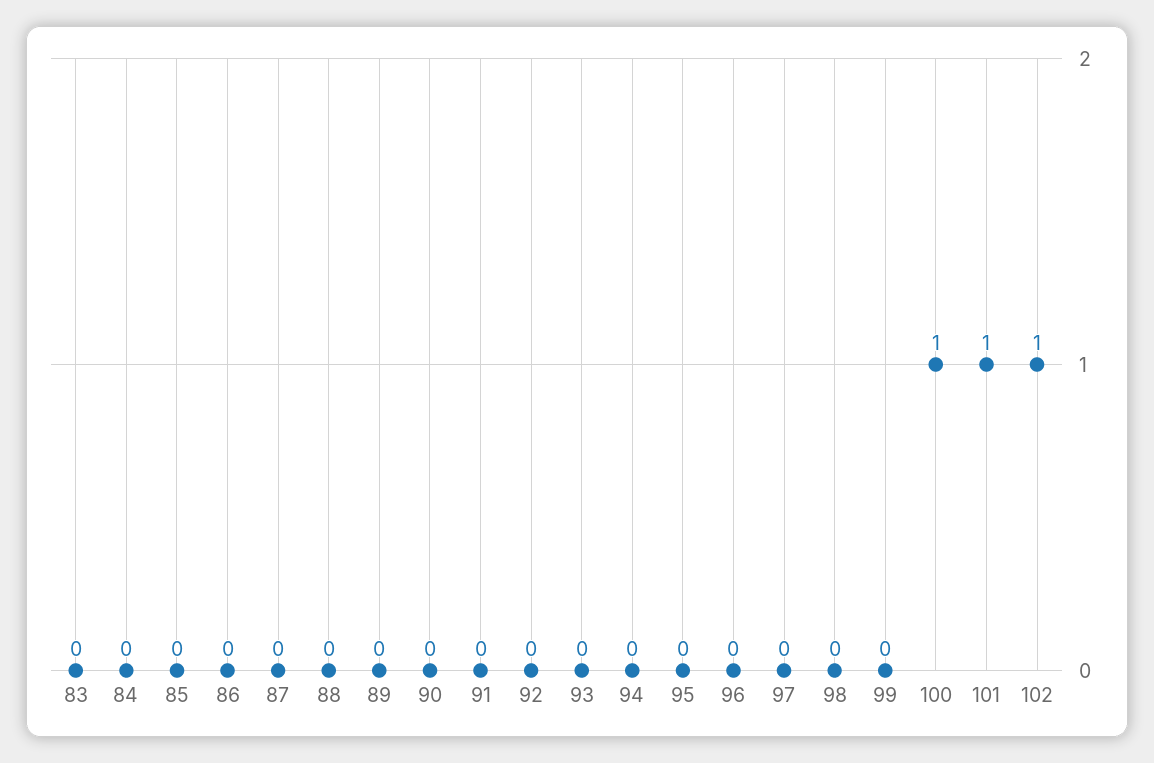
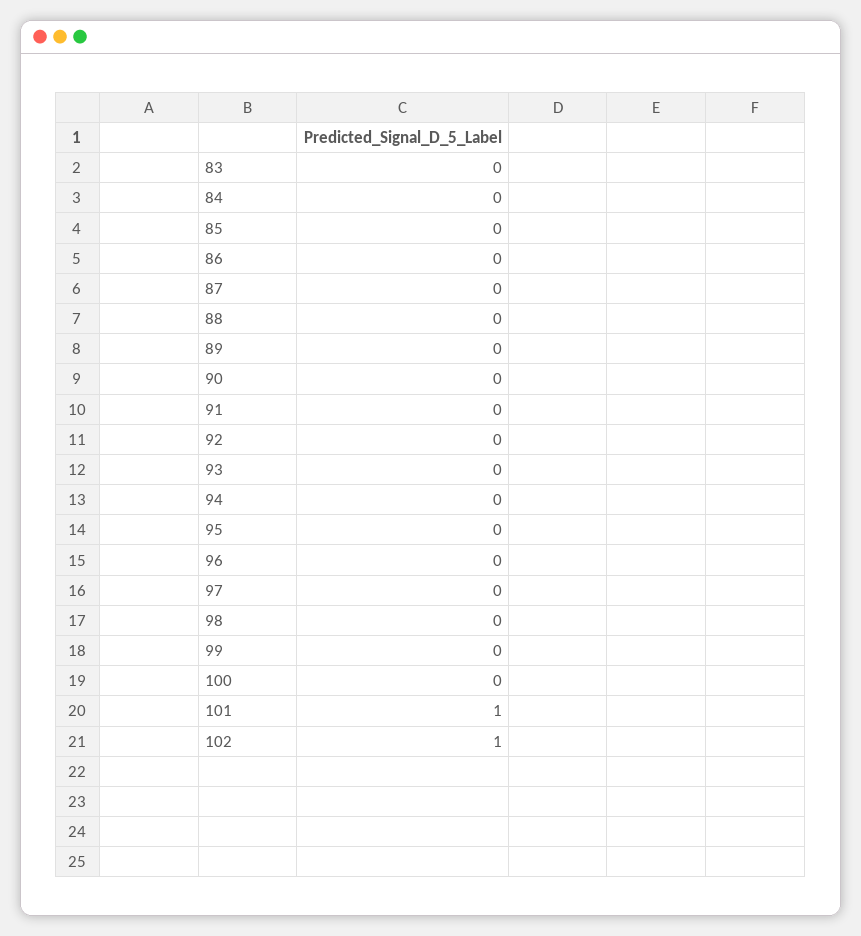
100: 1 -> 0

